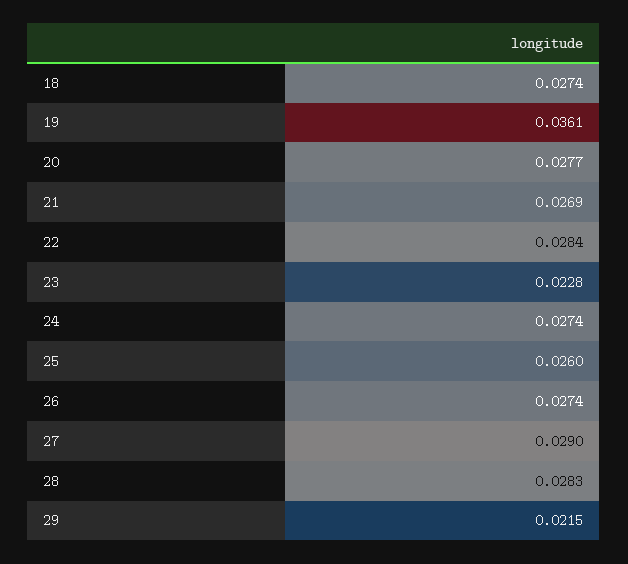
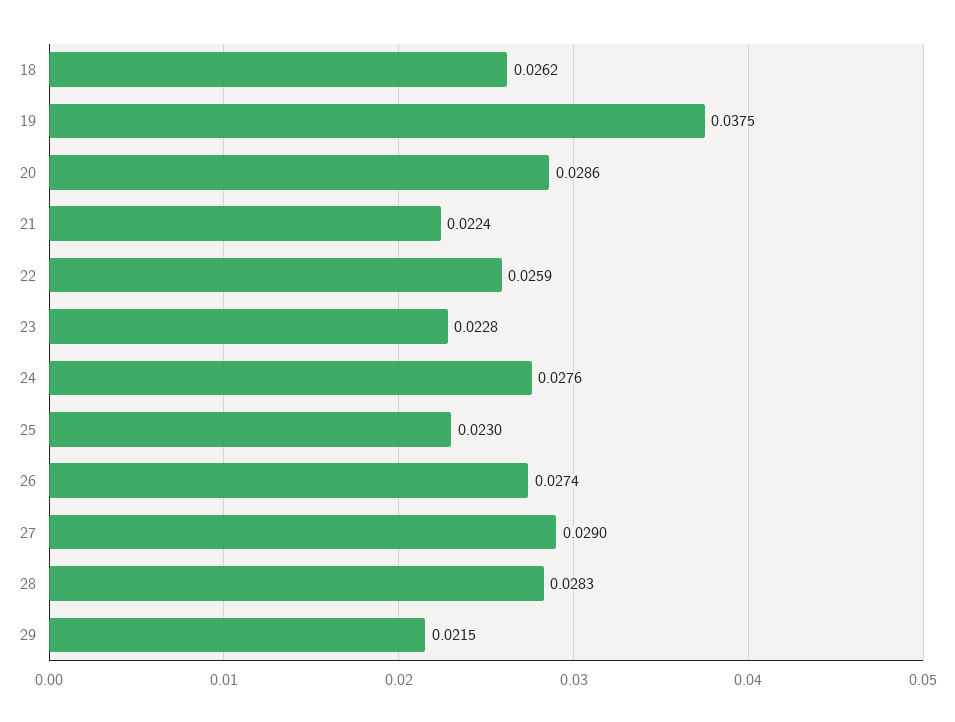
18: 0.0274 -> 0.0262
19: 0.0361 -> 0.0375
20: 0.0277 -> 0.0286
21: 0.0269 -> 0.0224
22: 0.0284 -> 0.0259
24: 0.0274 -> 0.0276
25: 0.026 -> 0.023

